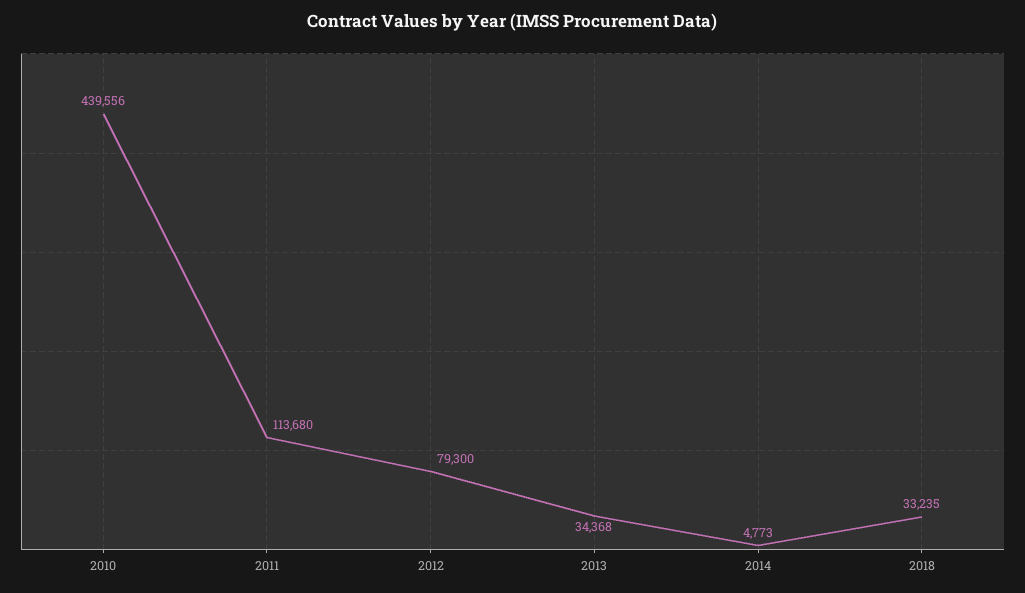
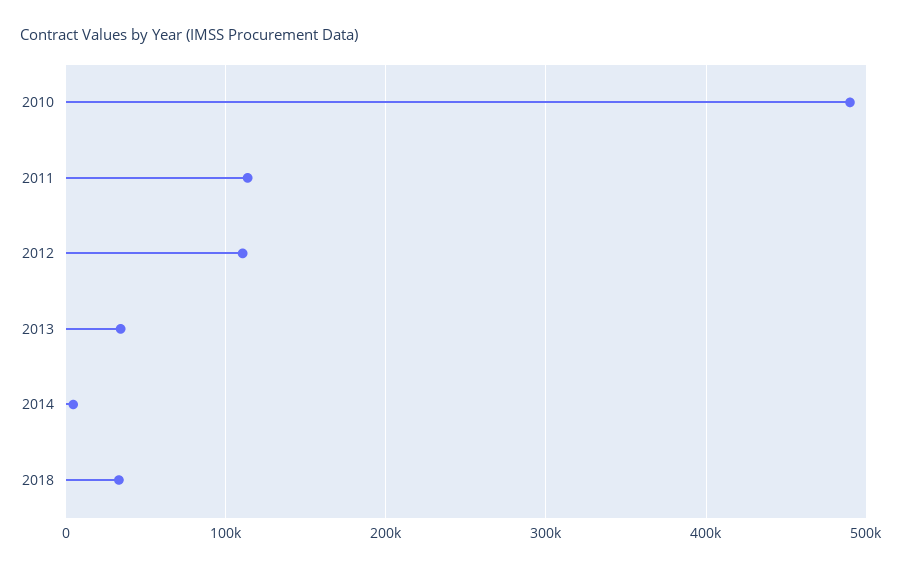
2010: 439556 -> 490000
2012: 79300 -> 110000

